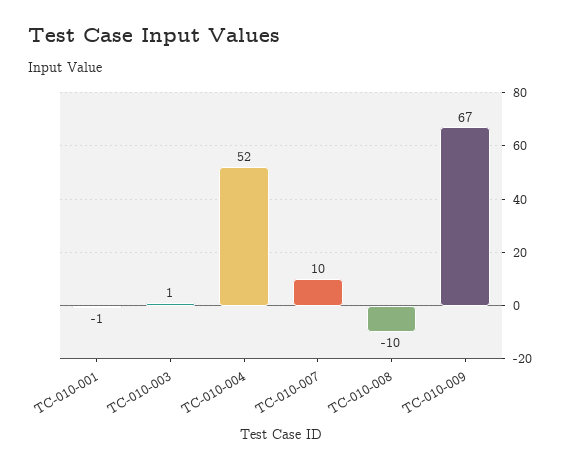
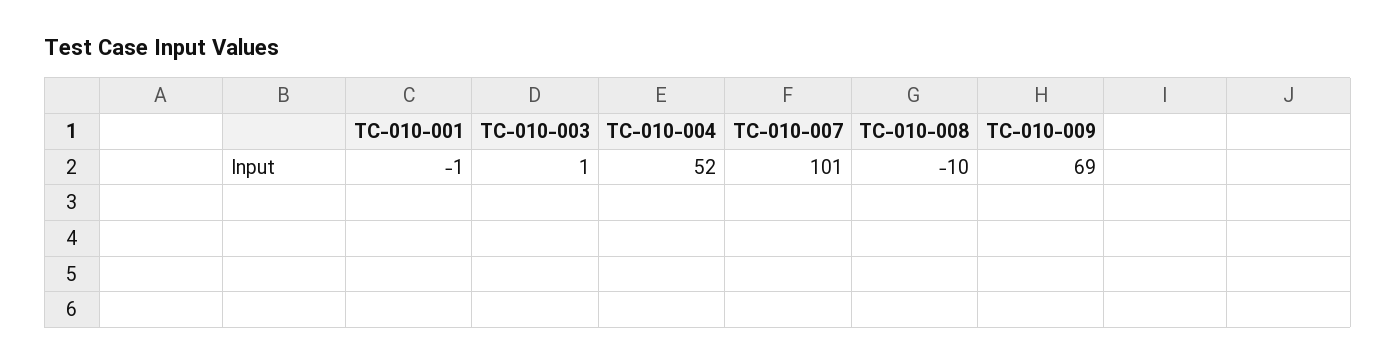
TC-010-007: 10 -> 101
TC-010-009: 67 -> 69

